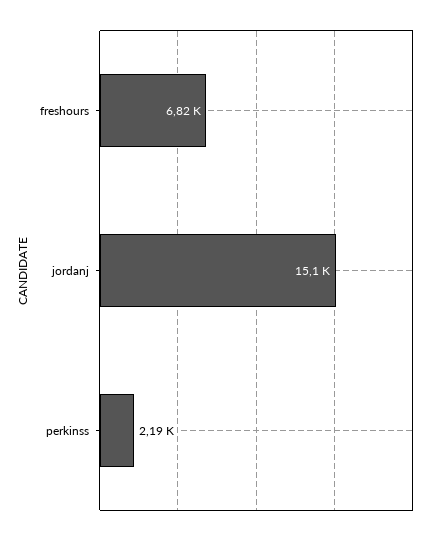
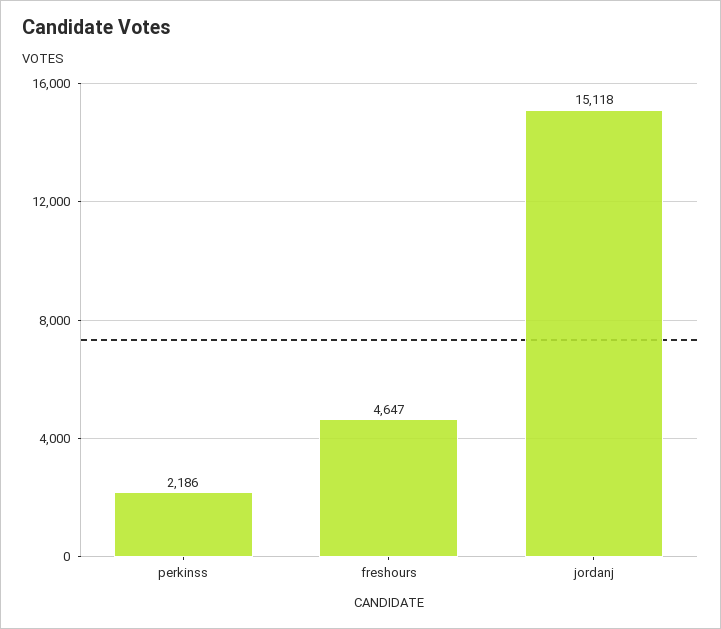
freshours: 6820 -> 4647

